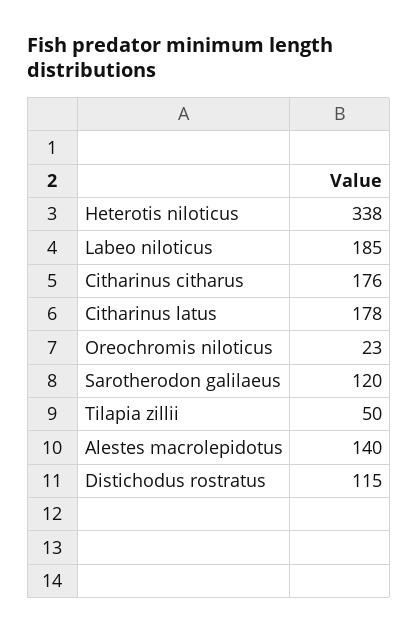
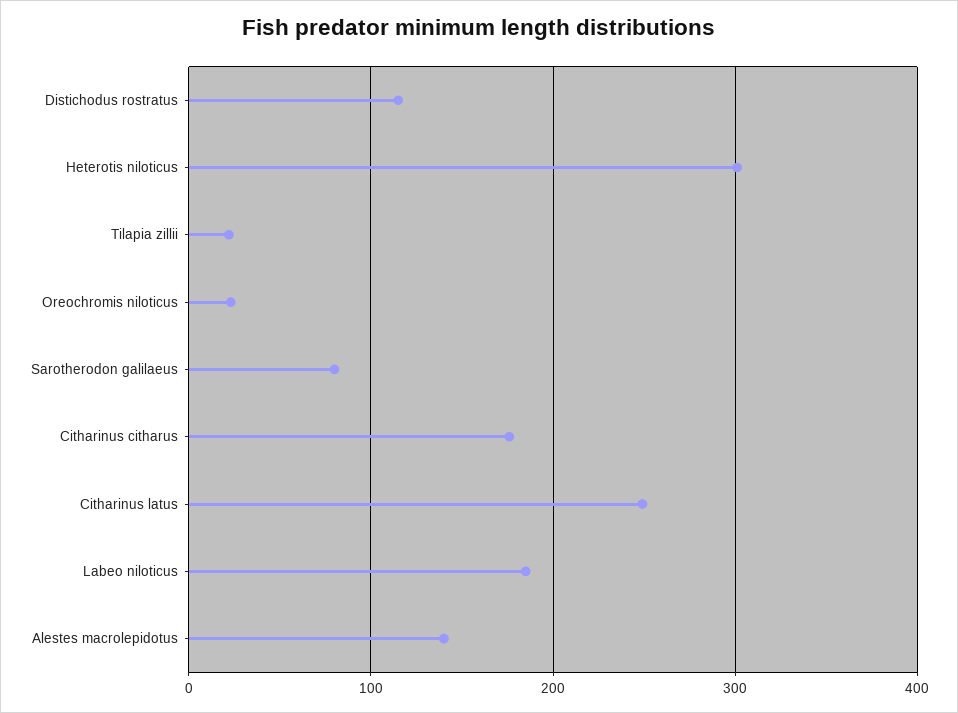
Heterotis niloticus: 338 -> 300
Citharinus latus: 178 -> 250
Sarotherodon galilaeus: 120 -> 80
Tilapia zillii: 50 -> 20

